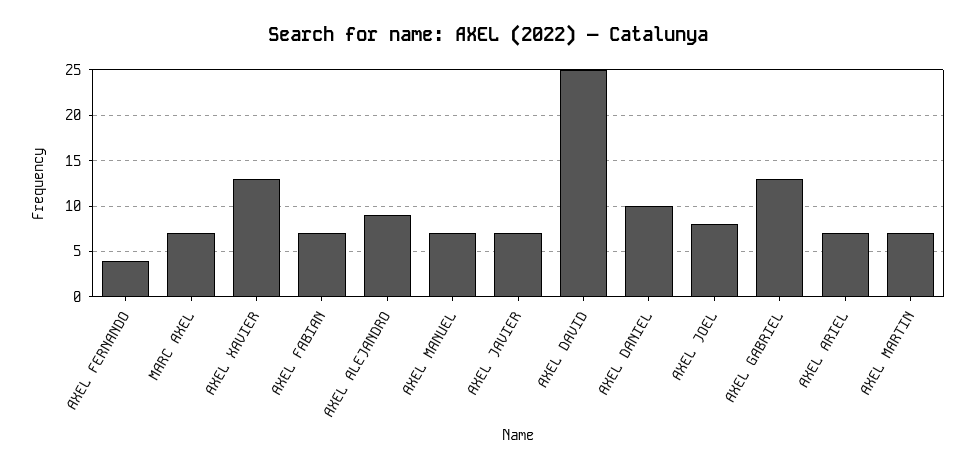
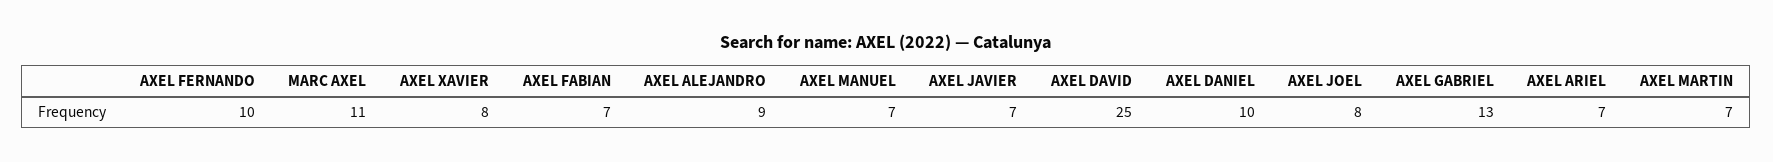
AXEL FERNANDO: 4 -> 10
MARC AXEL: 7 -> 11
AXEL XAVIER: 13 -> 8

